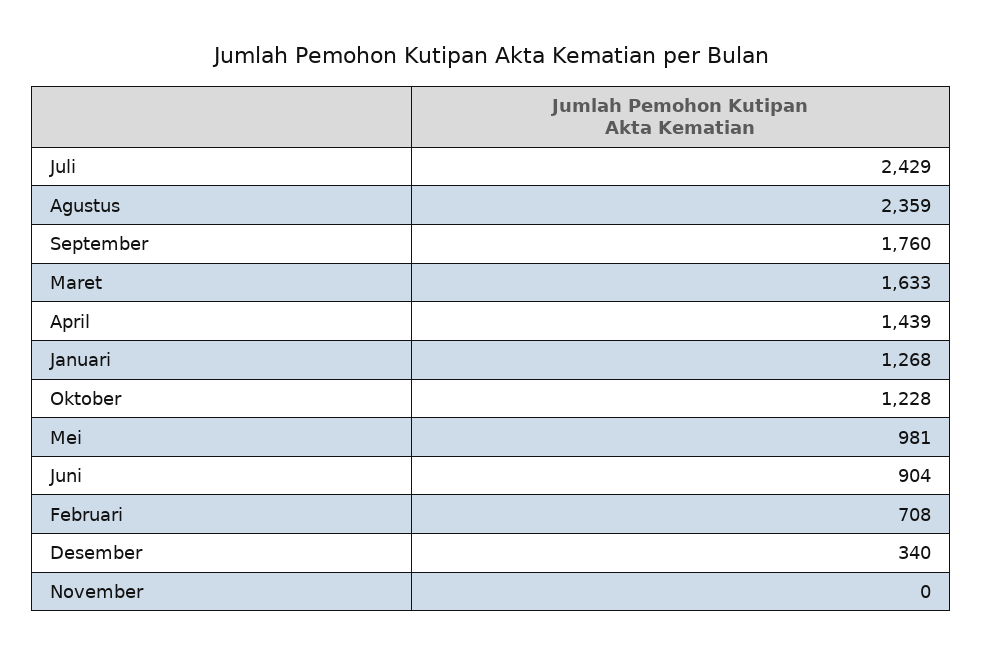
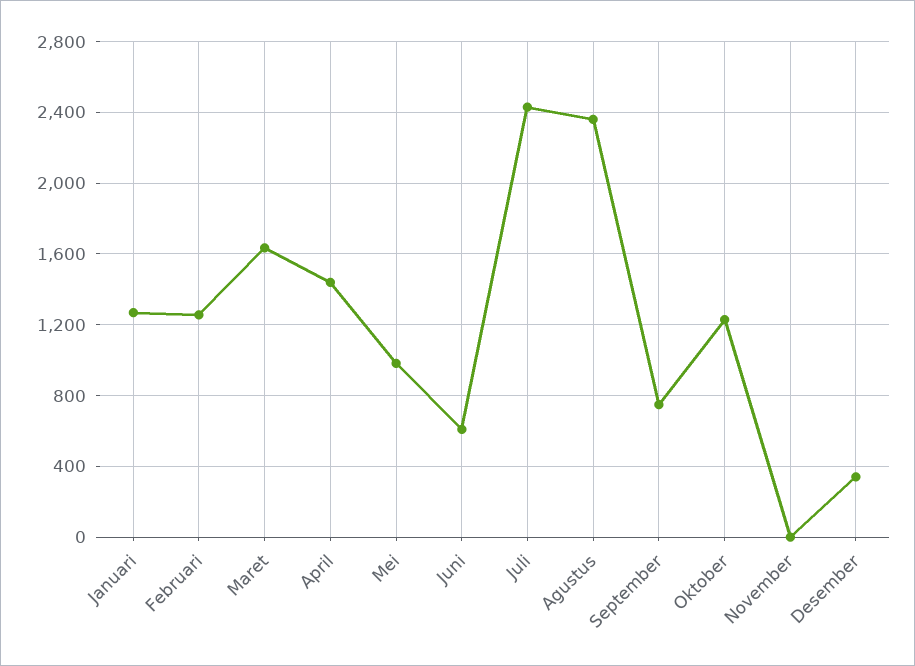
September: 1760 -> 750
Juni: 904 -> 600
Februari: 708 -> 1250

